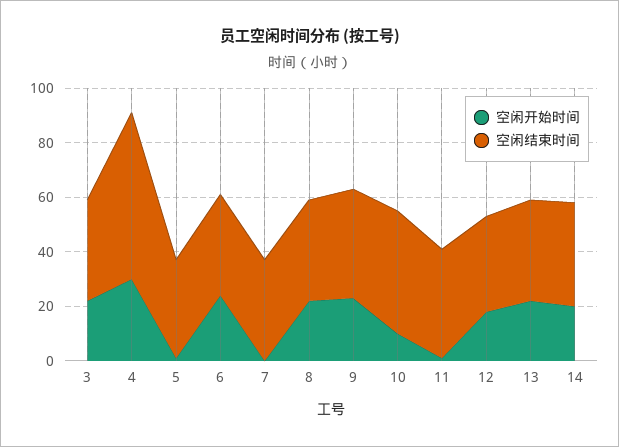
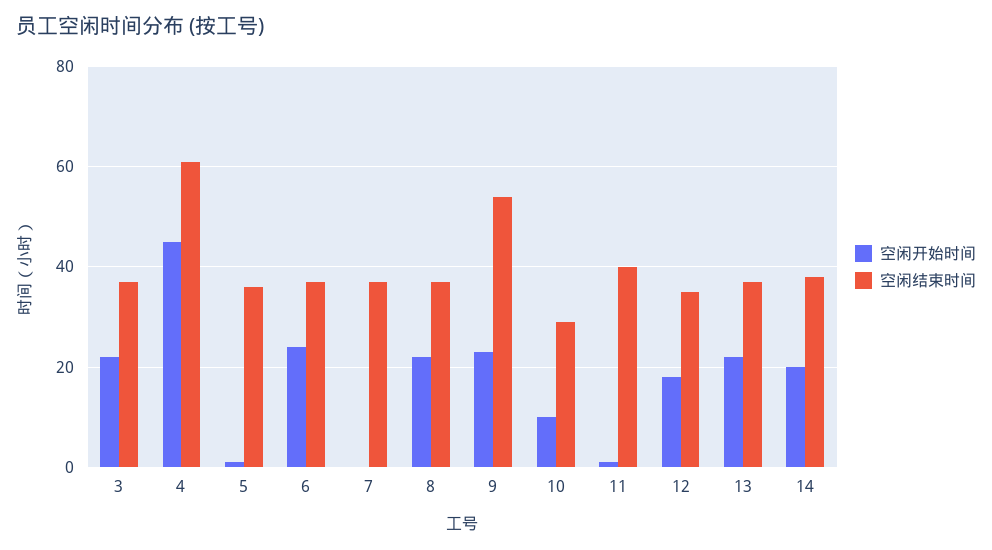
空闲开始时间, 4: 30 -> 45
空闲结束时间, 9: 40 -> 55
空闲结束时间, 10: 45 -> 30

